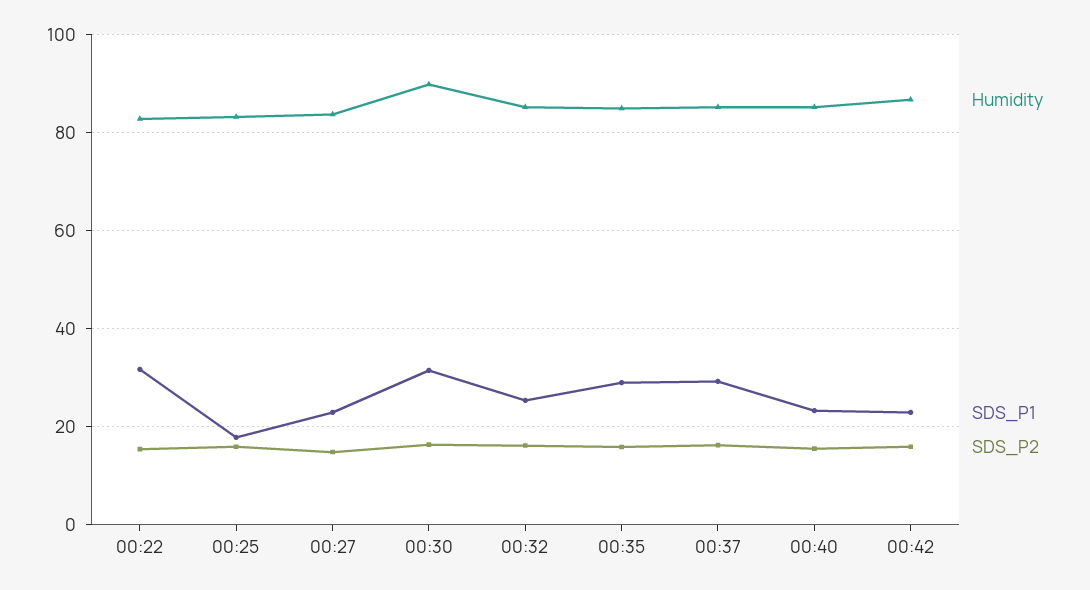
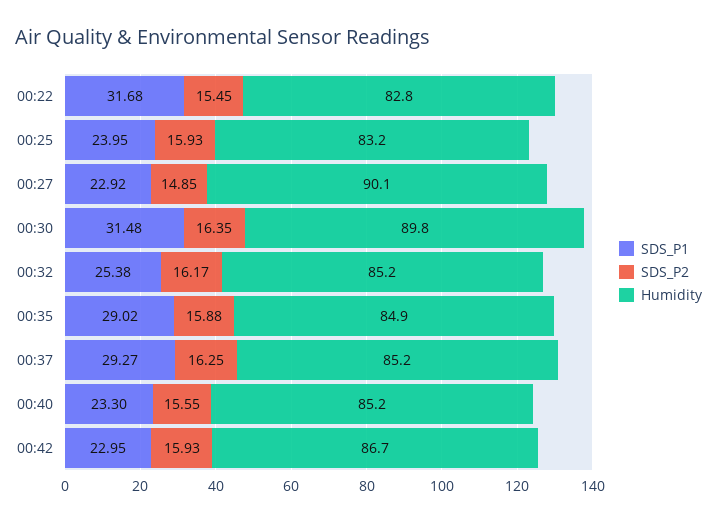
SDS_P1, 00:25: 18 -> 23.95
Humidity, 00:27: 84 -> 90.1

